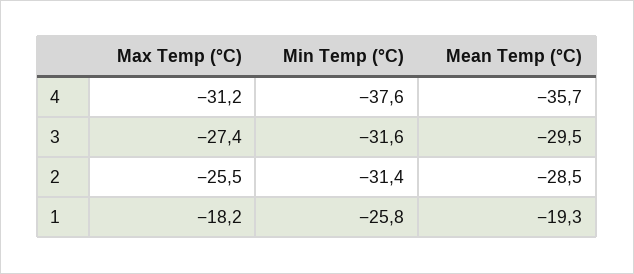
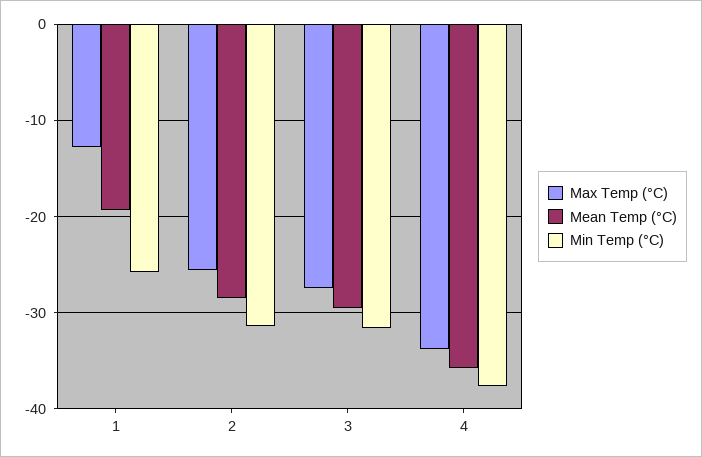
Max Temp (°C), 4: -31.2 -> -34
Max Temp (°C), 1: -18.2 -> -13

